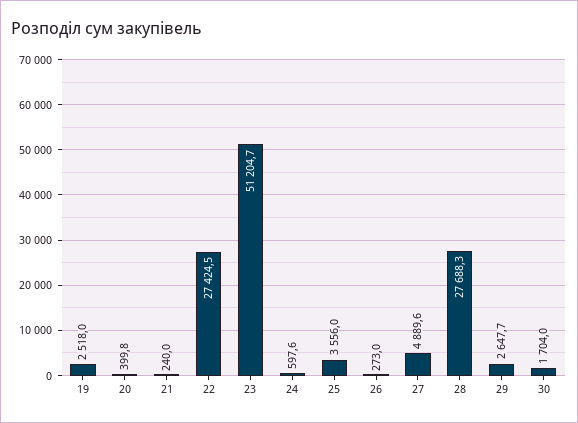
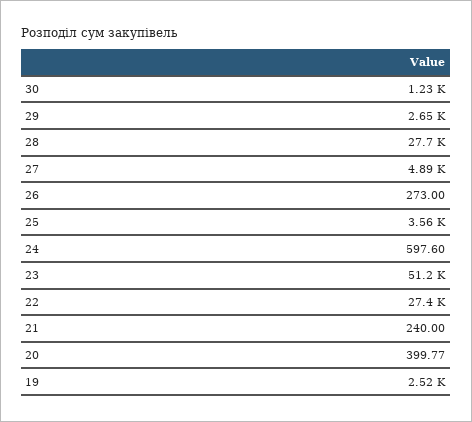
30: 1704 -> 1230

